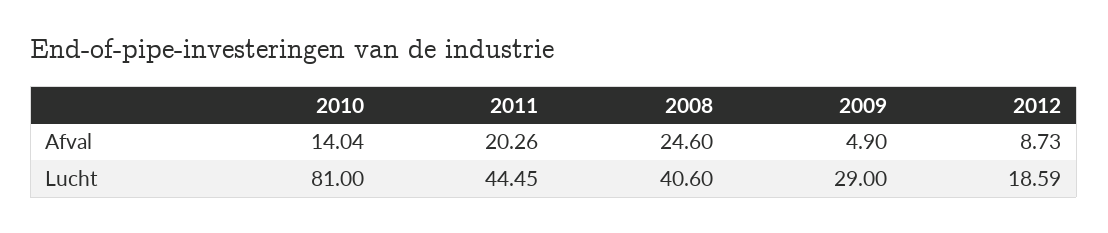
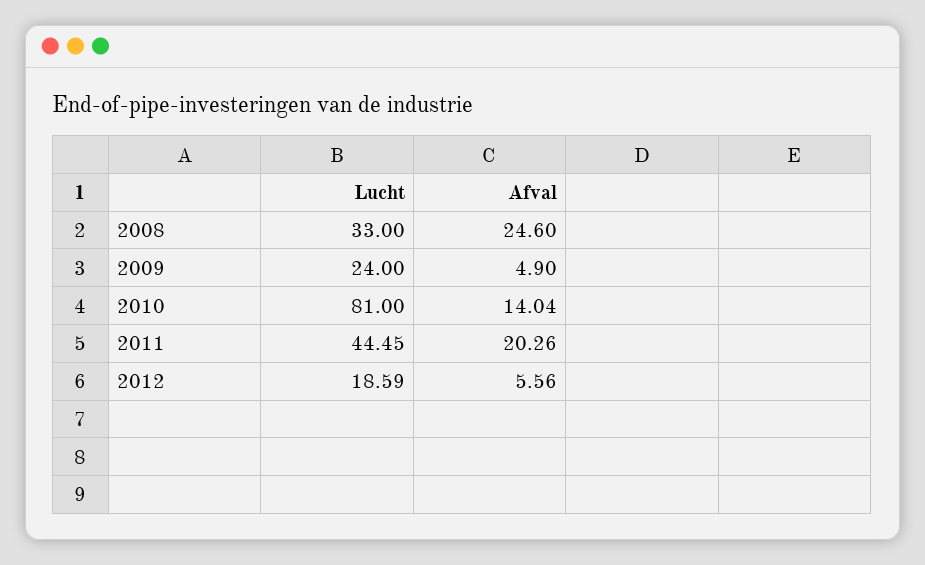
2012, Afval: 8.73 -> 5.56
2008, Lucht: 40.6 -> 33
2009, Lucht: 29 -> 24

